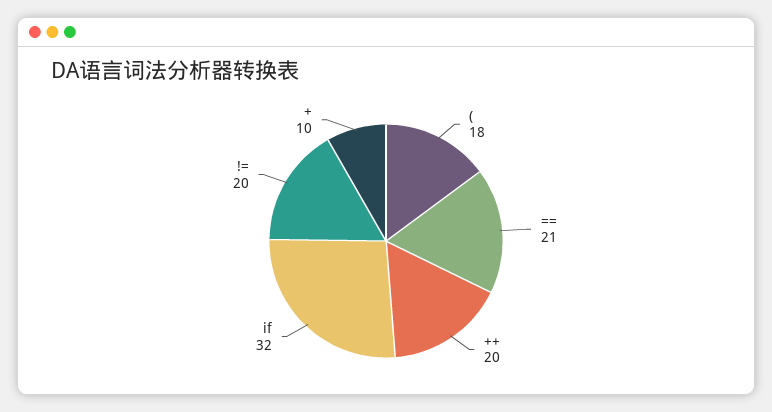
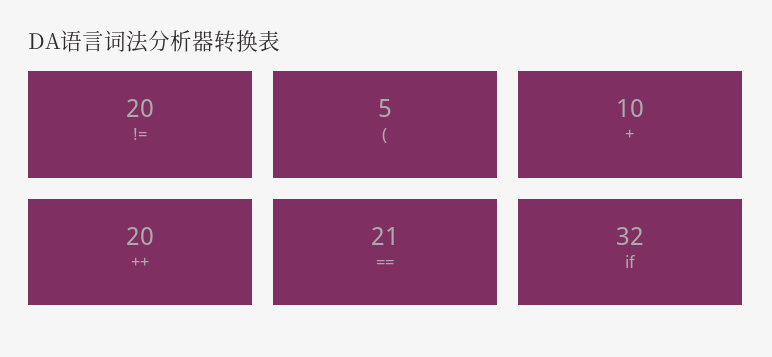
(: 18 -> 5

